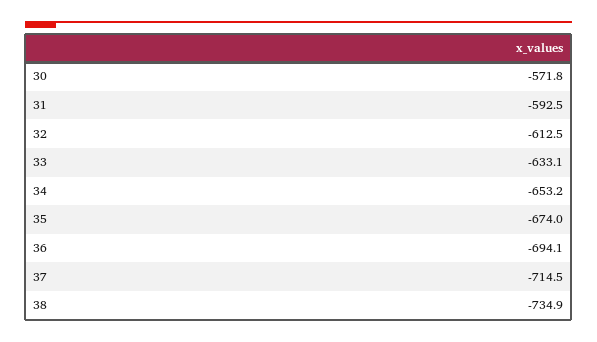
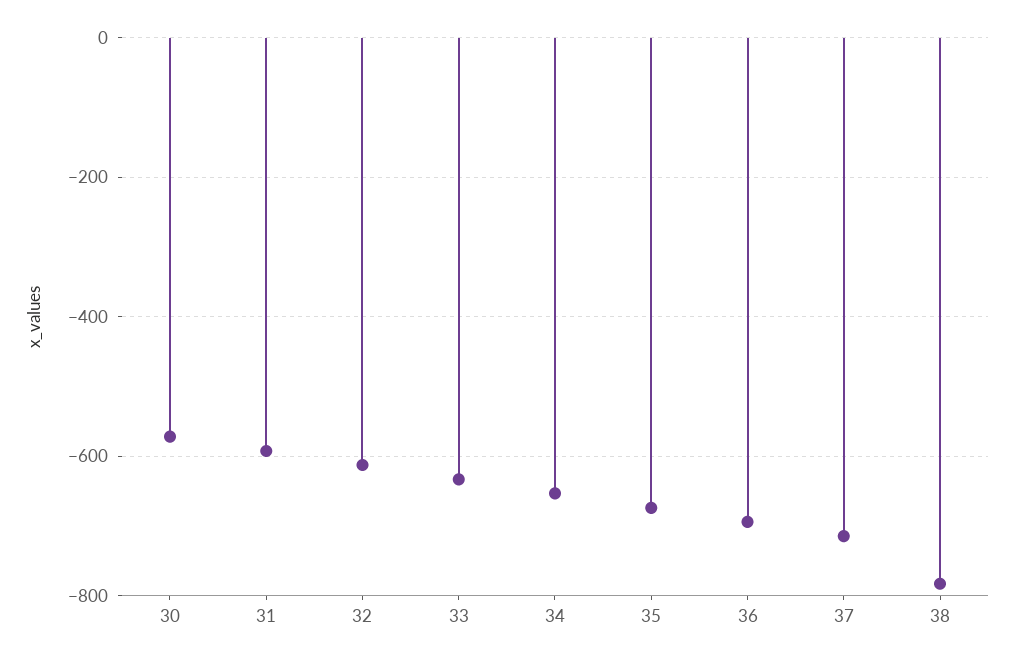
38: -734.9 -> -780

